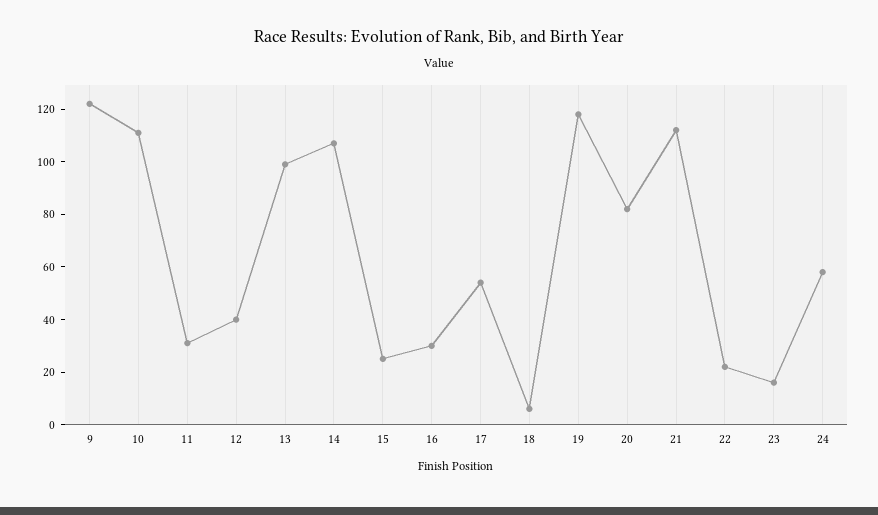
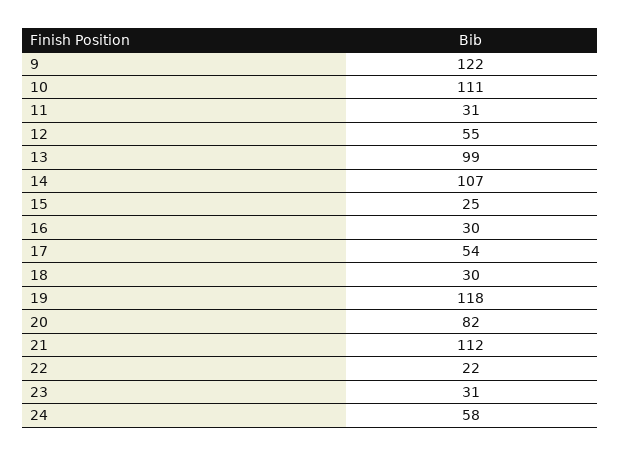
12: 40 -> 55
18: 5 -> 30
23: 15 -> 31

